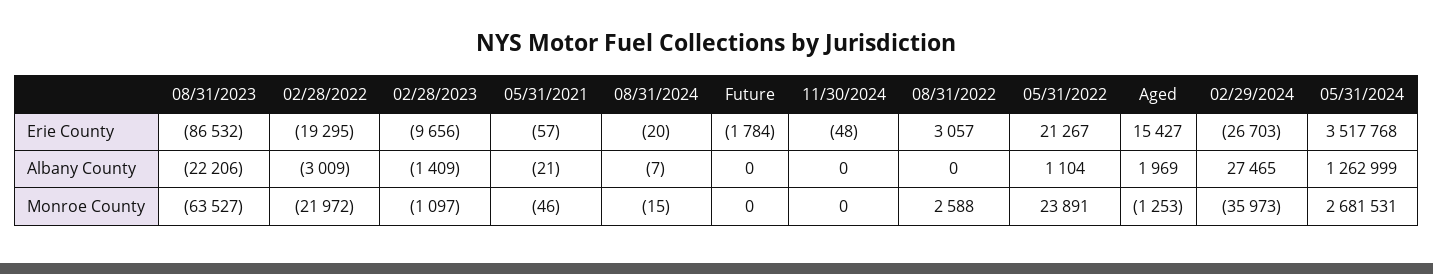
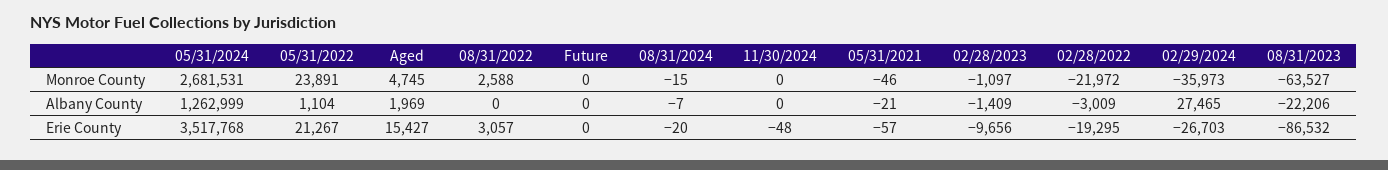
Future, Erie County: -1784 -> 0
Aged, Monroe County: -1253 -> 4745

